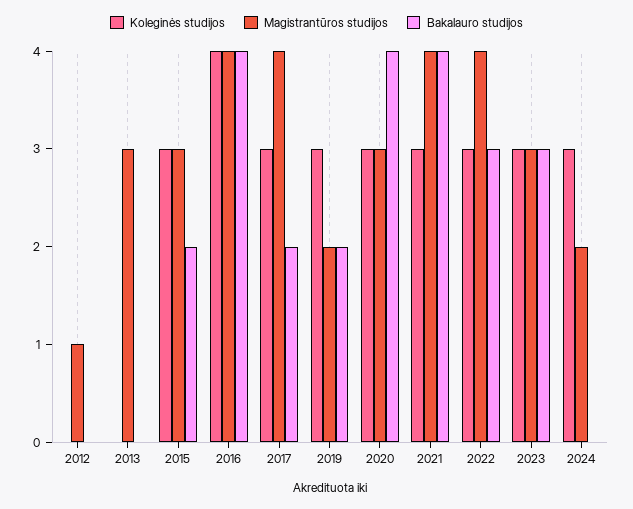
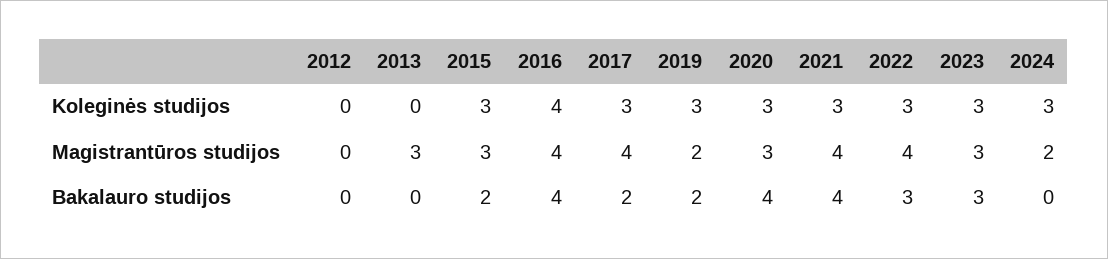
Magistrantūros studijos, 2012: 1 -> 0

